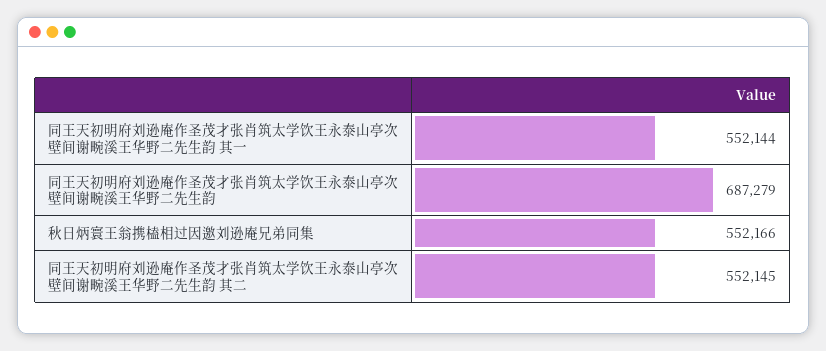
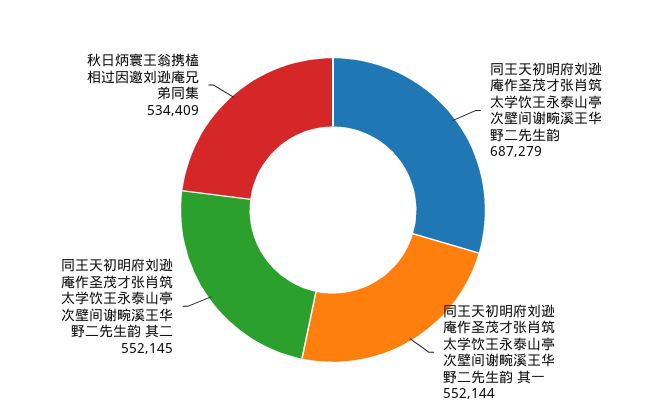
秋日炳寰王翁携榼相过因邀刘逊庵兄弟同集: 552166 -> 534409

